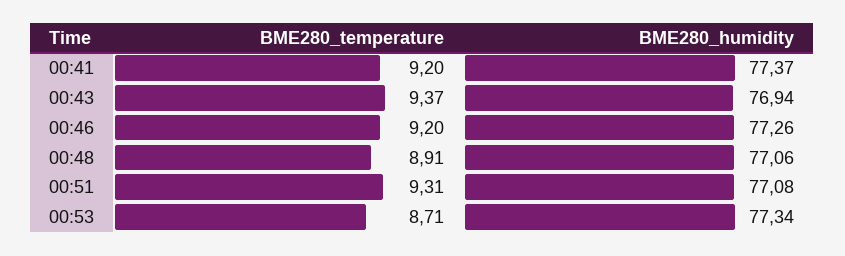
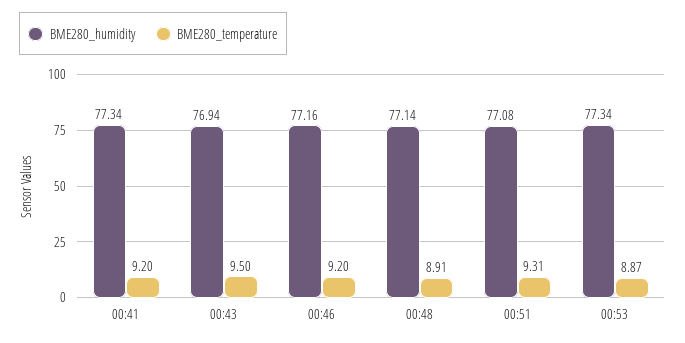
BME280_humidity, 00:41: 77.37 -> 77.34
BME280_temperature, 00:43: 9.37 -> 9.5
BME280_humidity, 00:46: 77.26 -> 77.16
BME280_humidity, 00:48: 77.06 -> 77.14
BME280_temperature, 00:53: 8.71 -> 8.87

